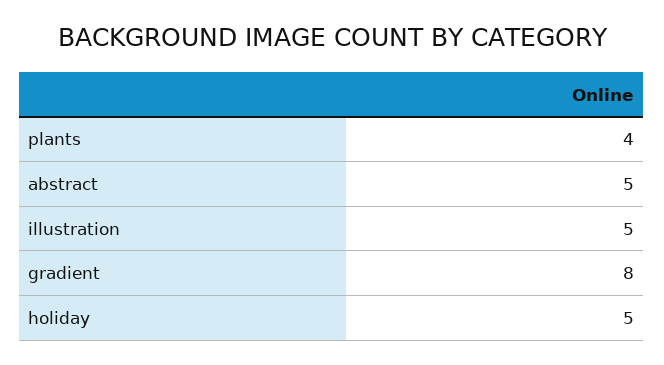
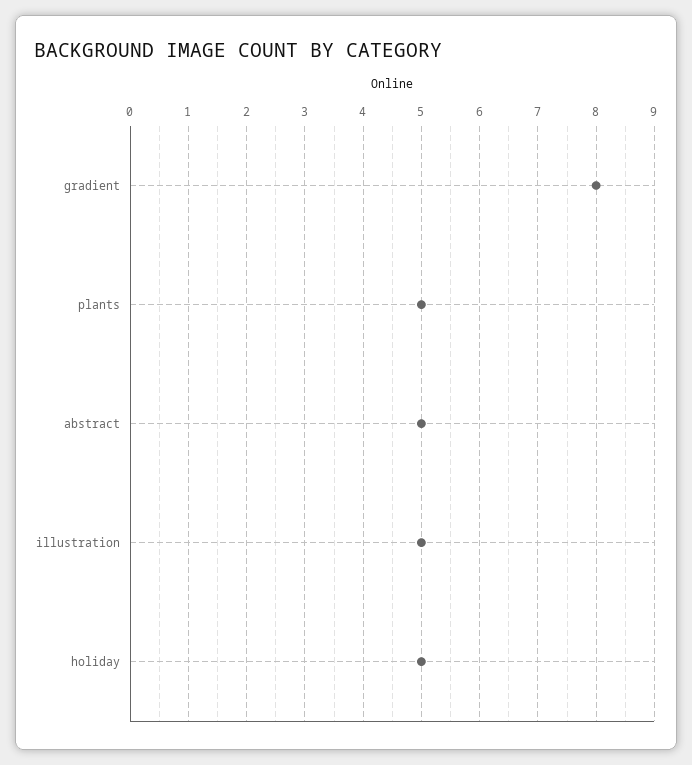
plants: 4 -> 5

